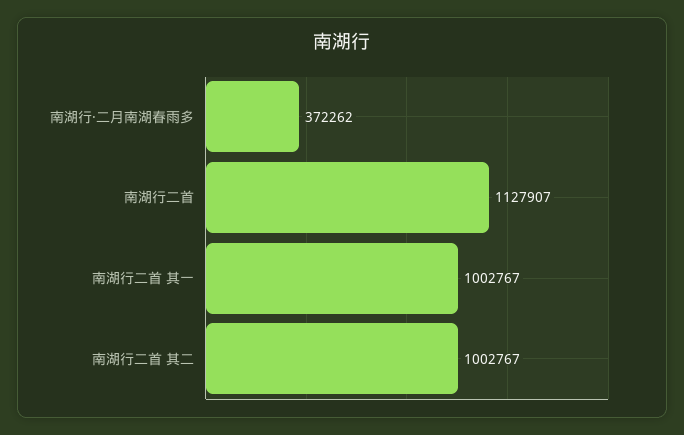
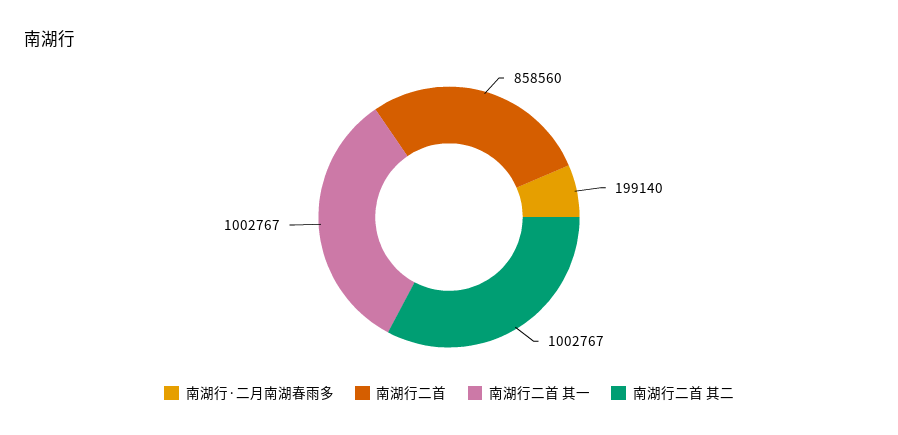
南湖行·二月南湖春雨多: 372262 -> 199140
南湖行二首: 1127907 -> 858560

